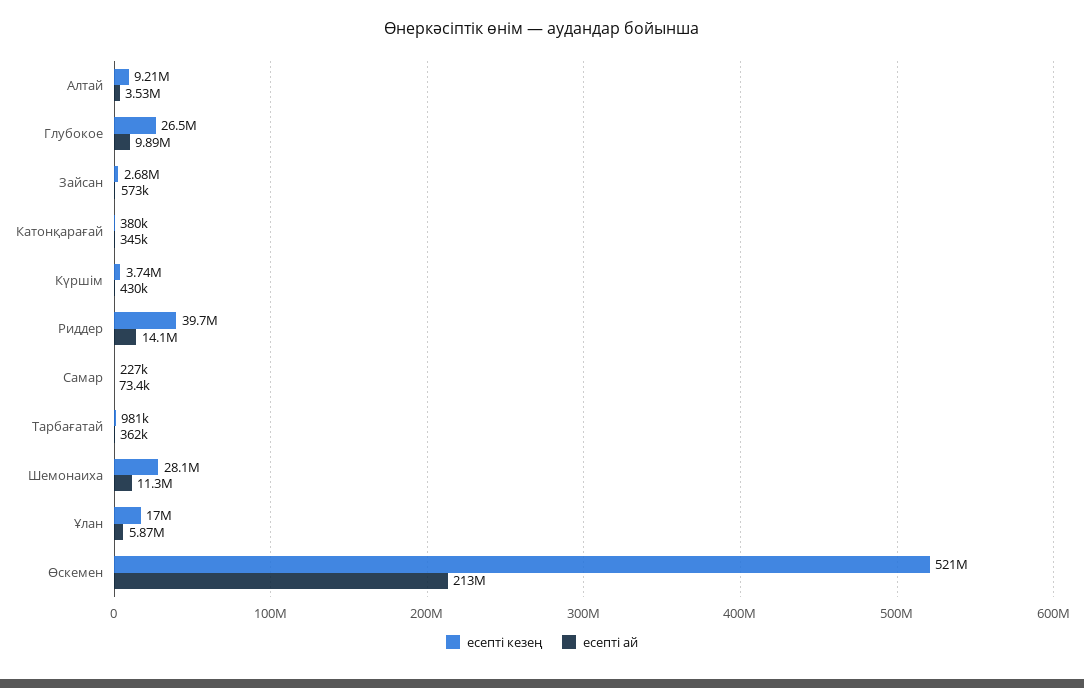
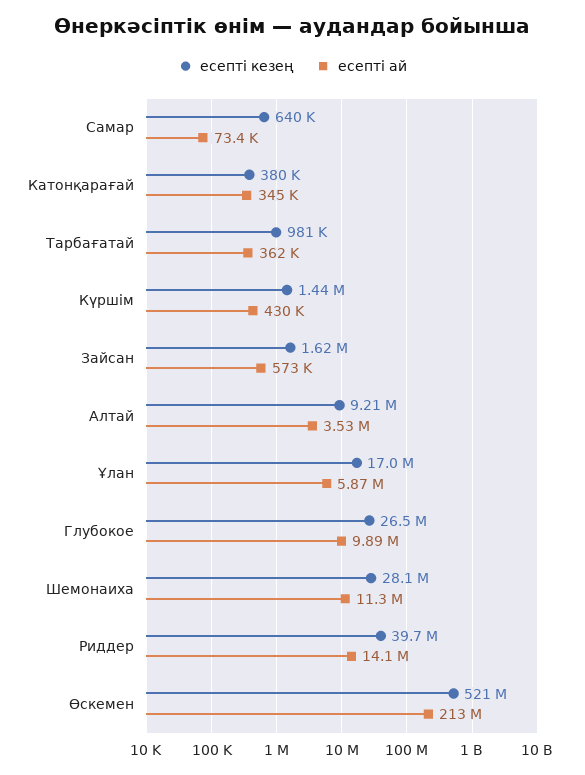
есепті кезең, Зайсан: 2680000 -> 1620000
есепті кезең, Күршім: 3740000 -> 1440000
есепті кезең, Самар: 227000 -> 640000

